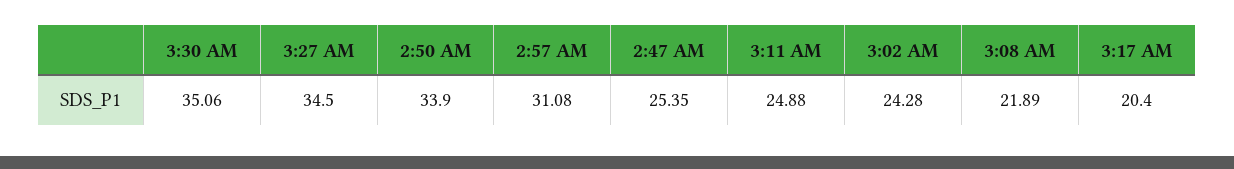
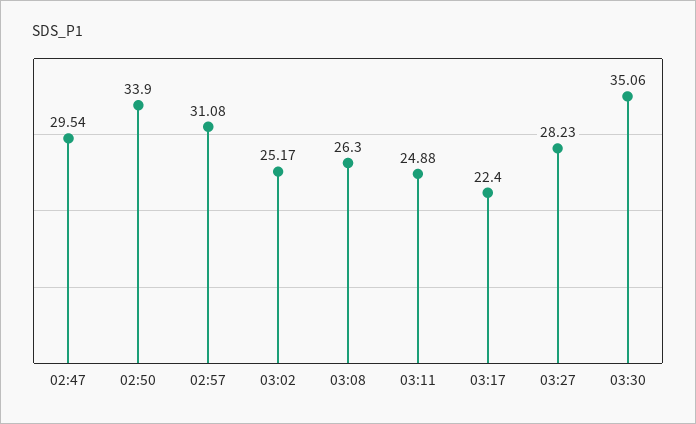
3:27 AM: 34.5 -> 28.23
2:47 AM: 25.35 -> 29.54
3:02 AM: 24.28 -> 25.17
3:08 AM: 21.89 -> 26.3
3:17 AM: 20.4 -> 22.4

